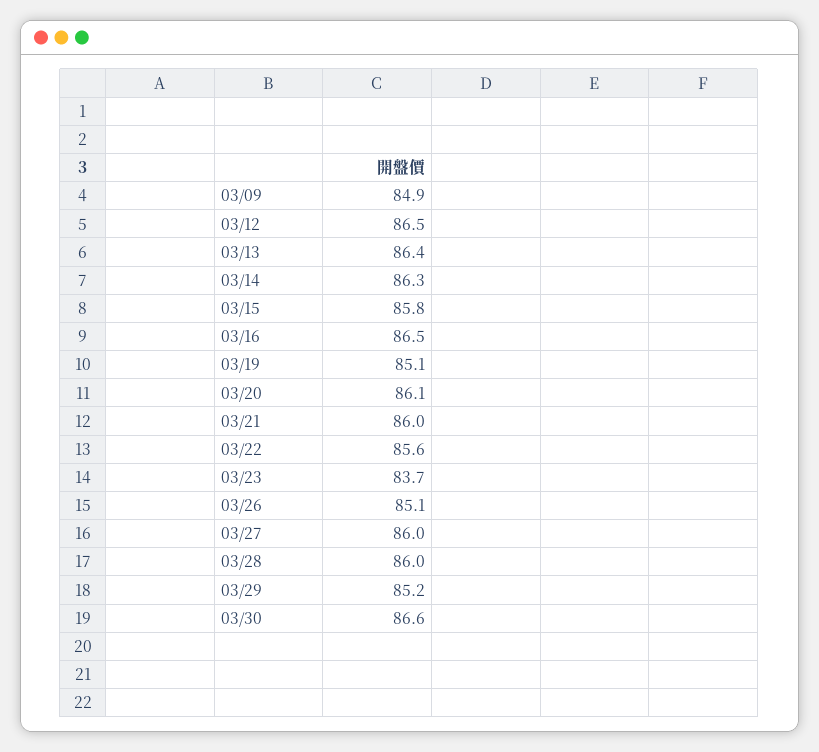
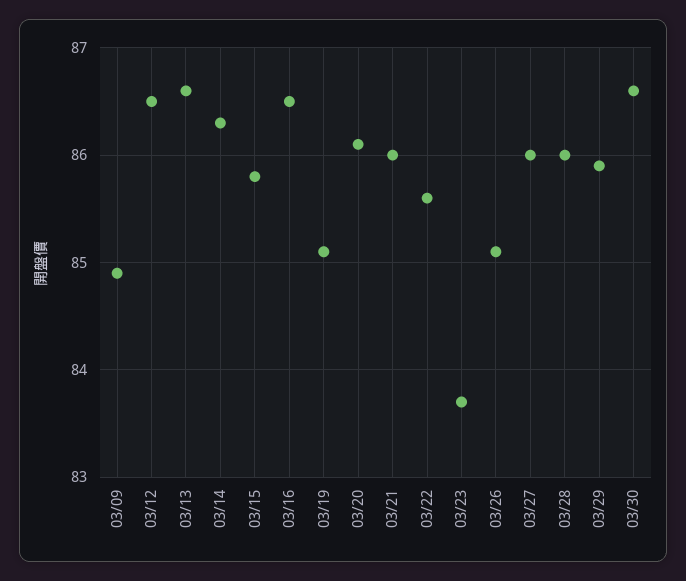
03/13: 86.4 -> 86.6
03/29: 85.2 -> 85.9

